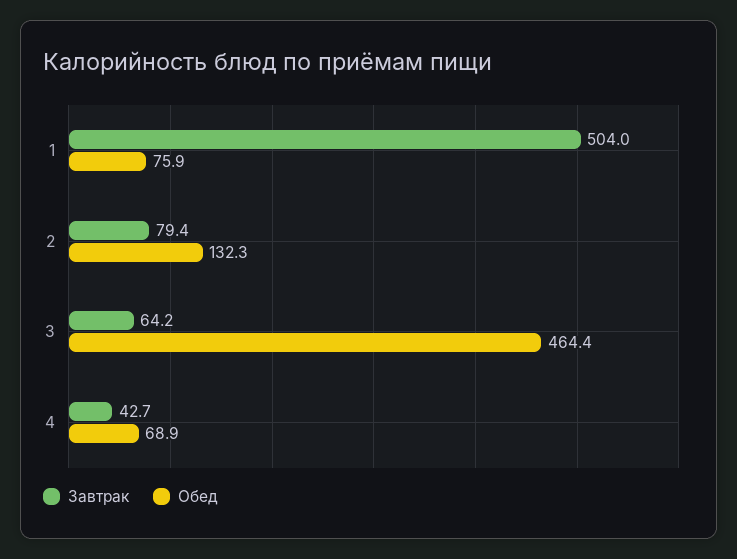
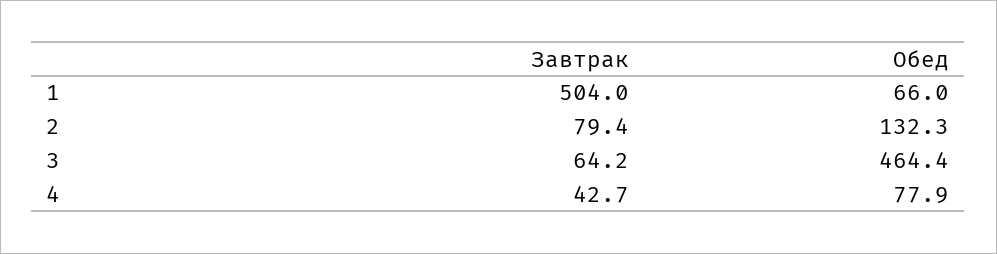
Обед, 1: 75.9 -> 66
Обед, 4: 68.9 -> 77.9

